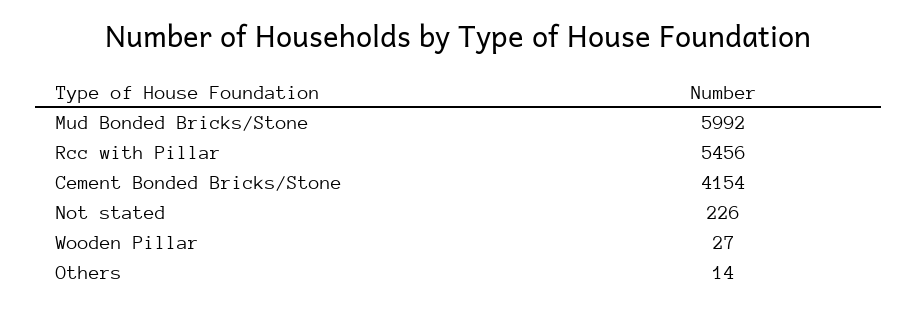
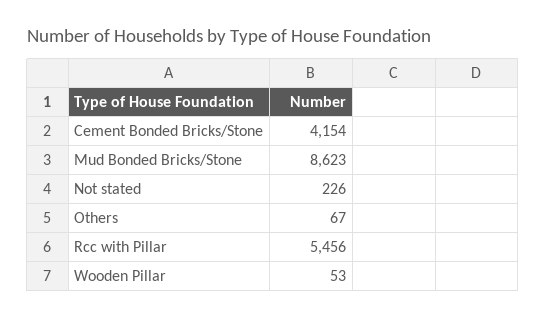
Mud Bonded Bricks/Stone: 5992 -> 8623
Wooden Pillar: 27 -> 53
Others: 14 -> 67

